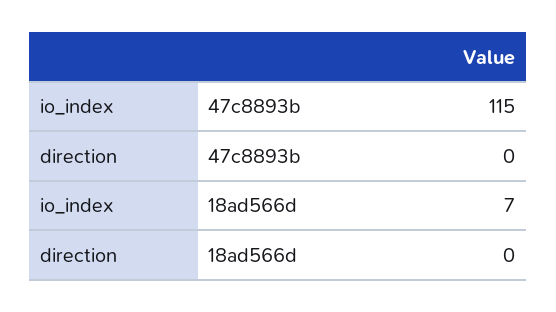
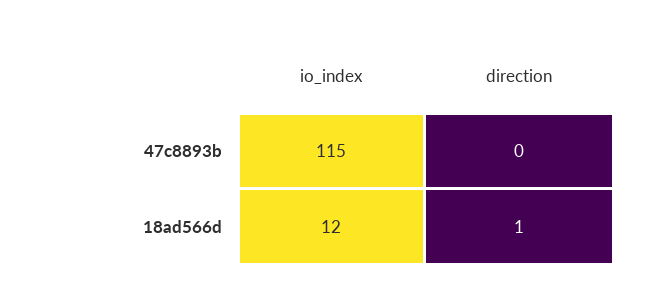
io_index, 18ad566d: 7 -> 12
direction, 18ad566d: 0 -> 1

